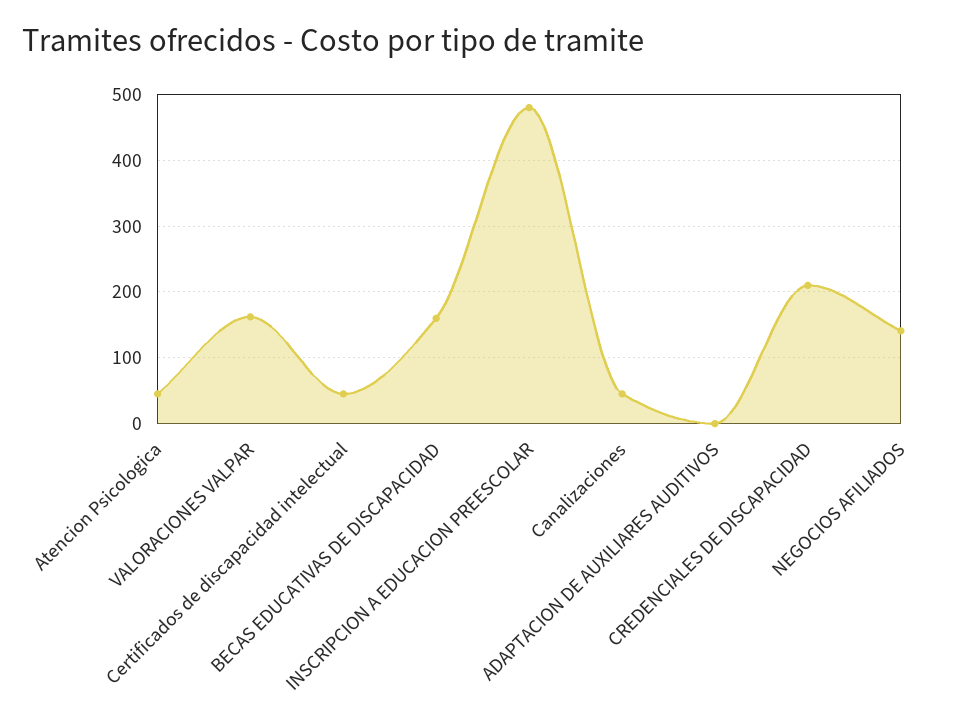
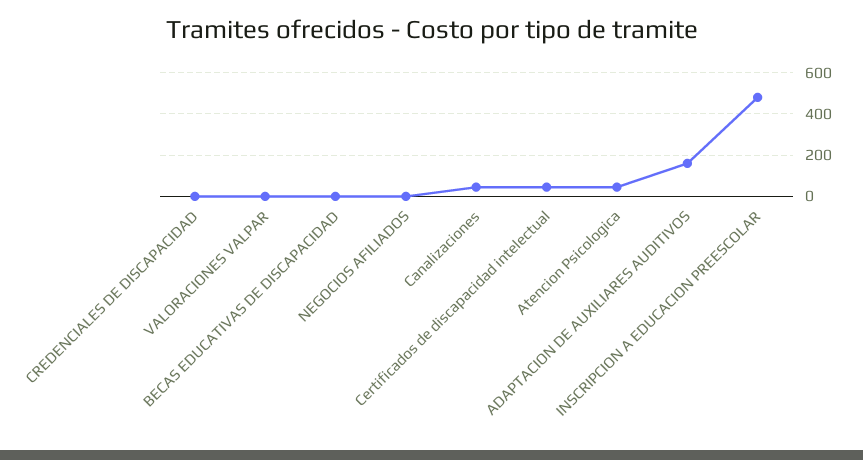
VALORACIONES VALPAR: 160 -> 0
BECAS EDUCATIVAS DE DISCAPACIDAD: 160 -> 0
ADAPTACION DE AUXILIARES AUDITIVOS: 0 -> 150
CREDENCIALES DE DISCAPACIDAD: 210 -> 0
NEGOCIOS AFILIADOS: 140 -> 0

